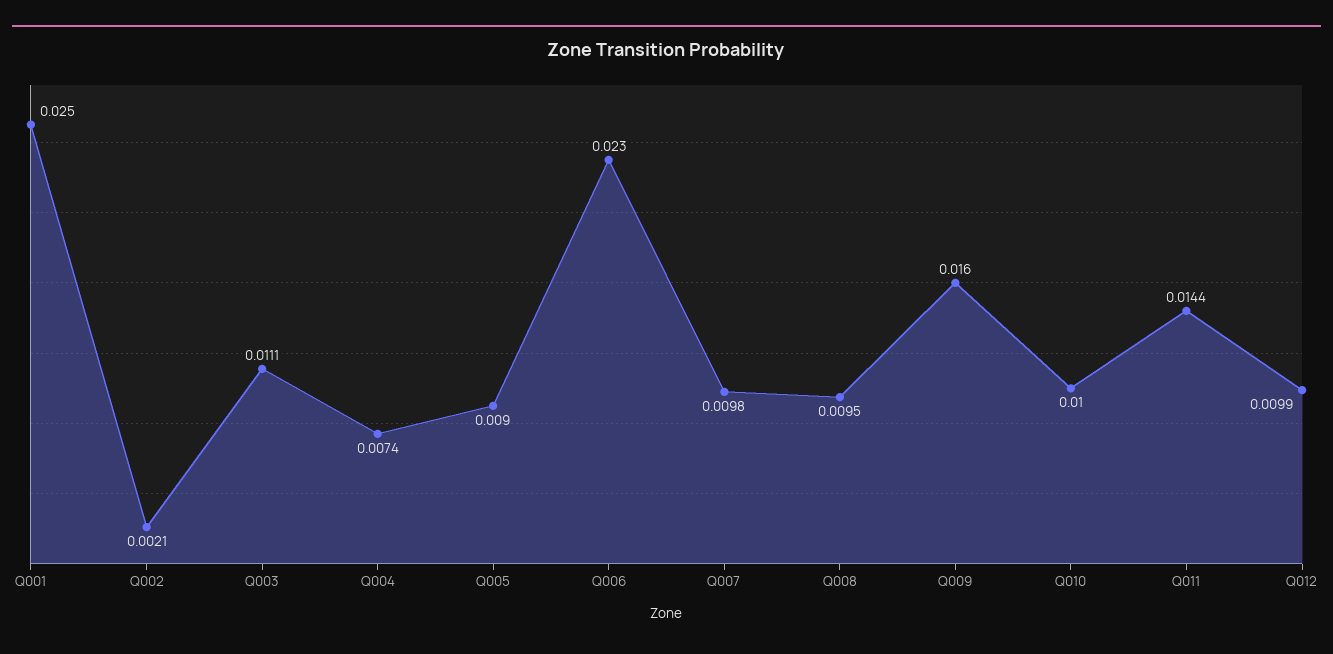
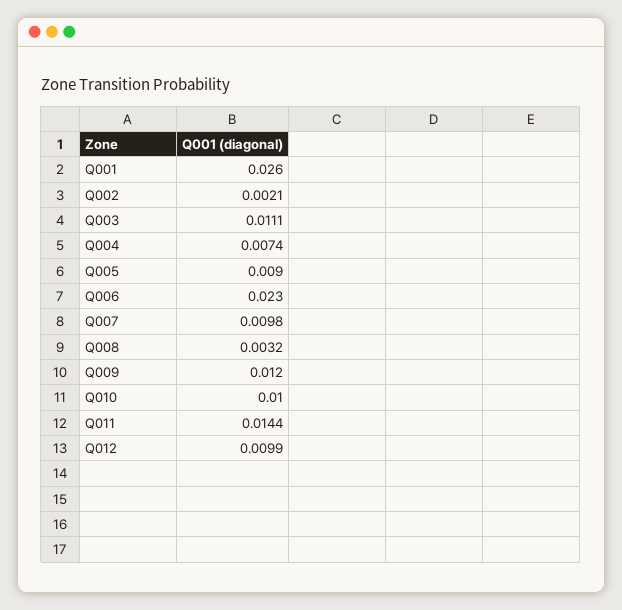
Q001: 0.025 -> 0.026
Q008: 0.0095 -> 0.0032
Q009: 0.016 -> 0.012

